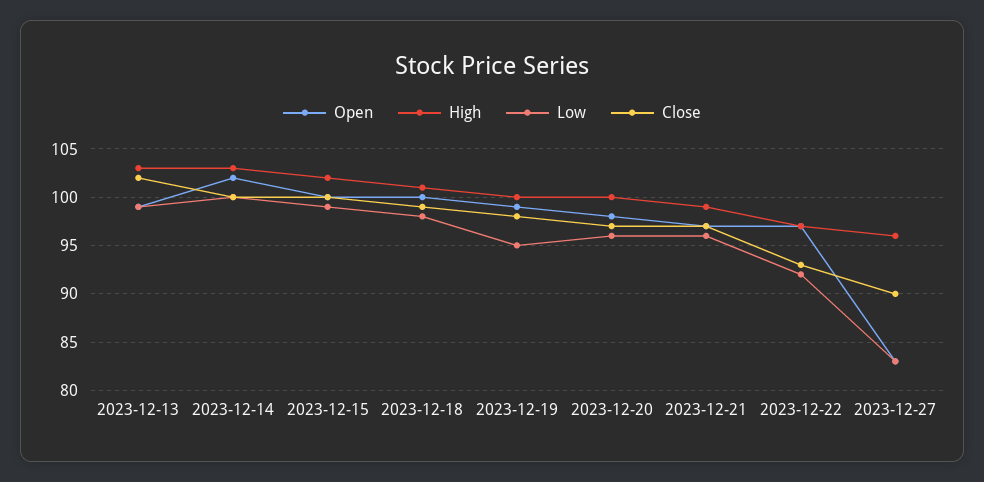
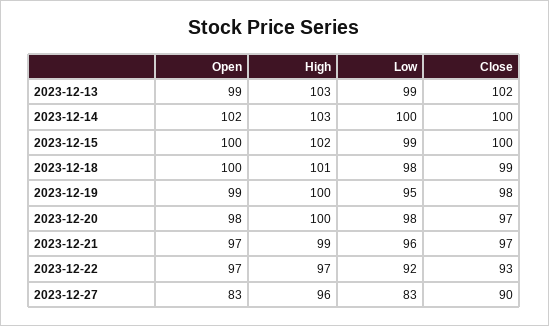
Low, 2023-12-20: 96 -> 98

